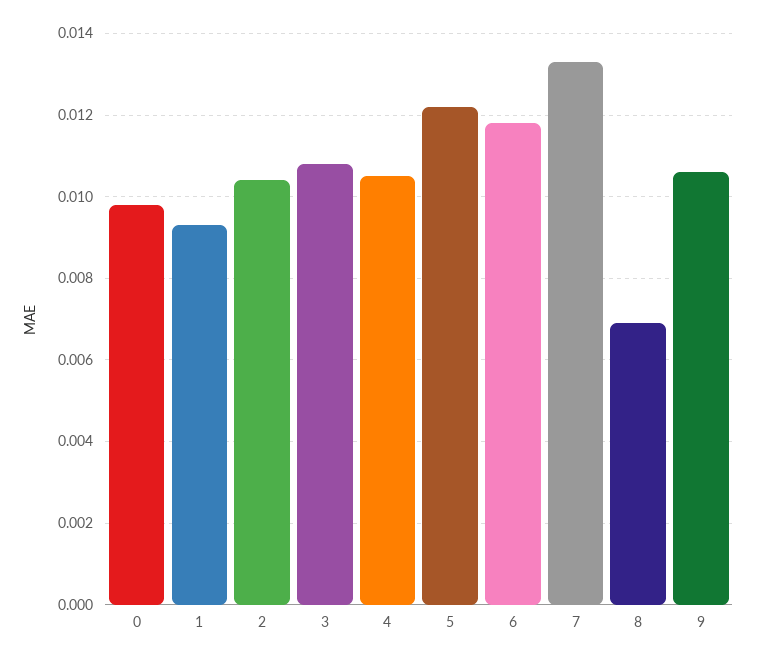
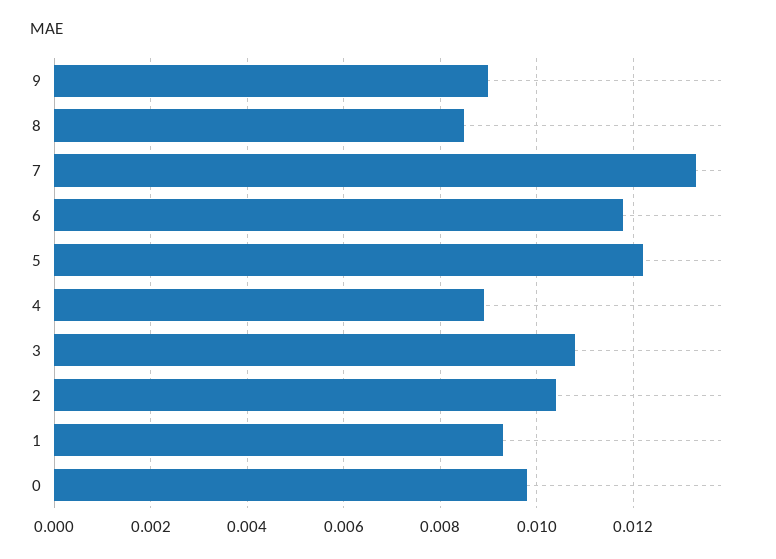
4: 0.0105 -> 0.009
8: 0.007 -> 0.0085
9: 0.0105 -> 0.009

